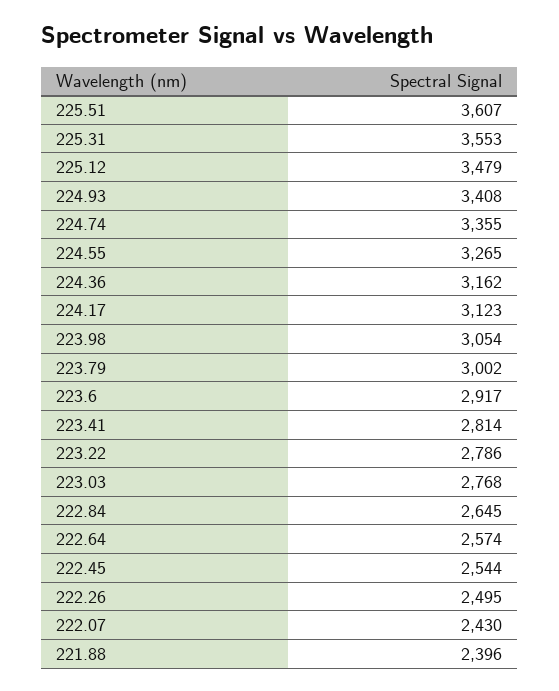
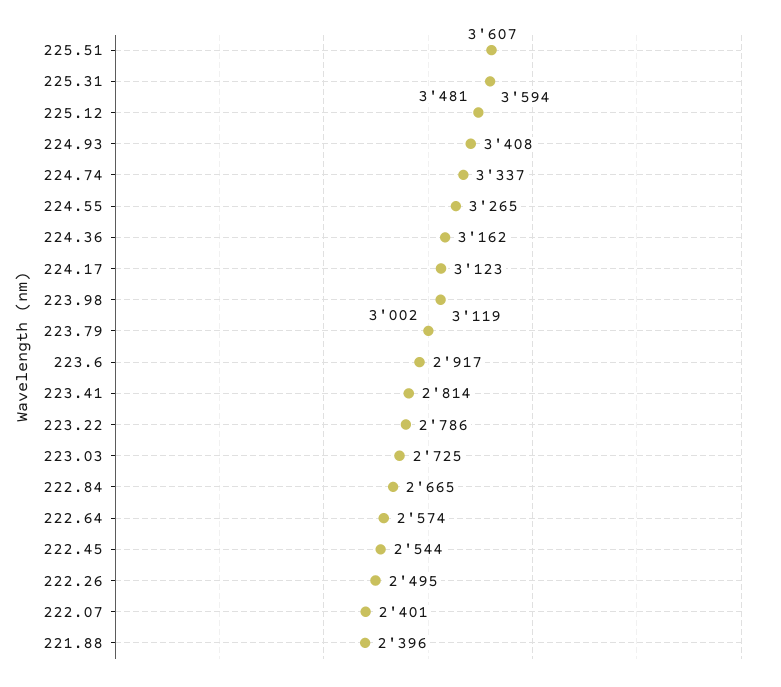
225.31: 3553 -> 3594
225.12: 3479 -> 3481
224.74: 3355 -> 3337
223.98: 3054 -> 3119
223.03: 2768 -> 2725
222.84: 2645 -> 2665
222.07: 2430 -> 2401

